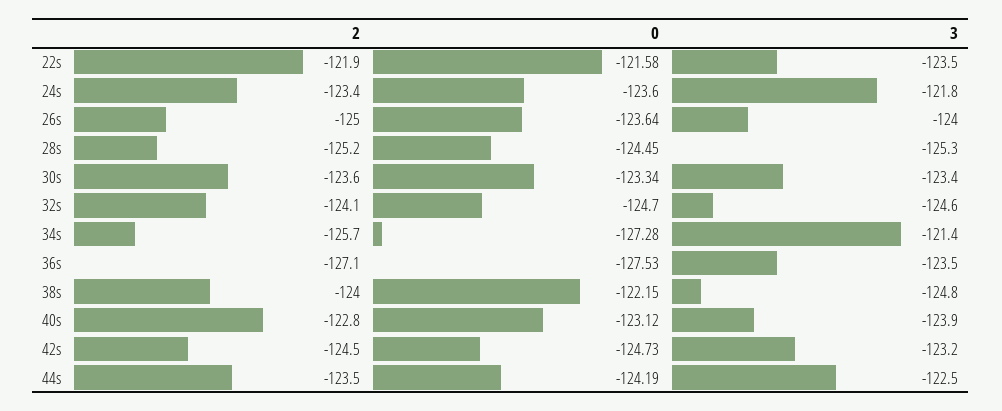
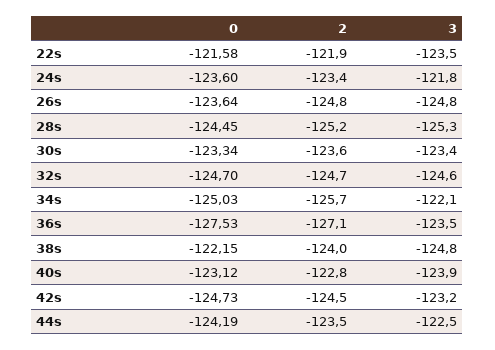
2, 26s: -125 -> -124.8
3, 26s: -124 -> -124.8
2, 32s: -124.1 -> -124.7
0, 34s: -127.28 -> -125.03
3, 34s: -121.4 -> -122.1

